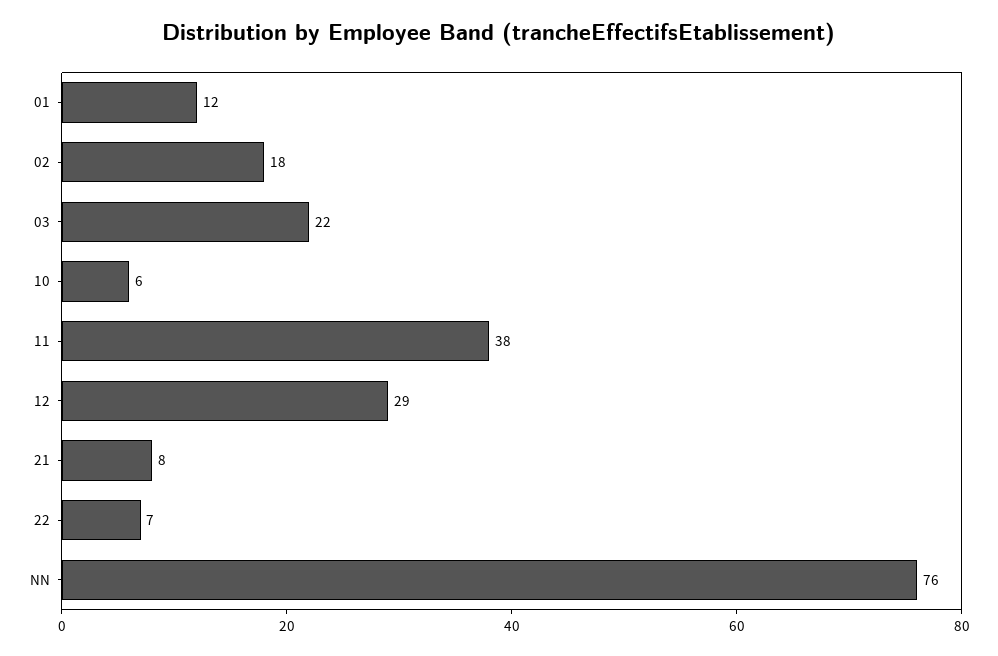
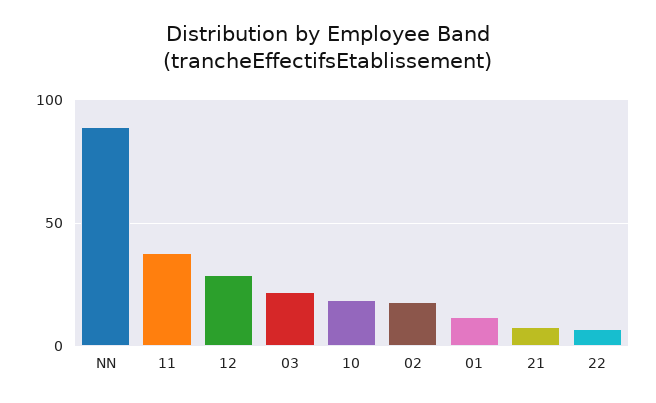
10: 6 -> 20
NN: 76 -> 90

